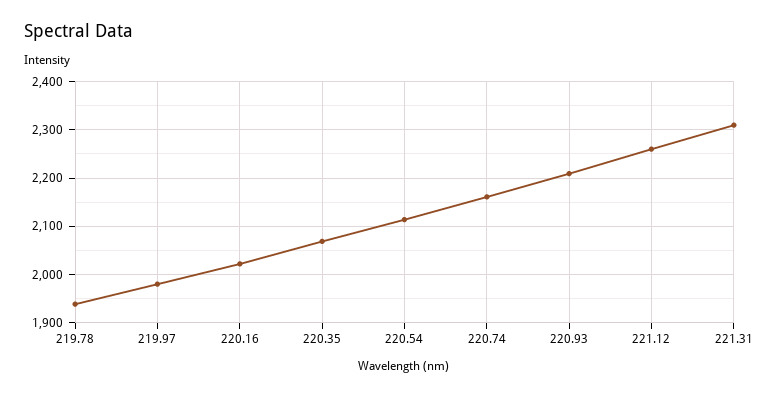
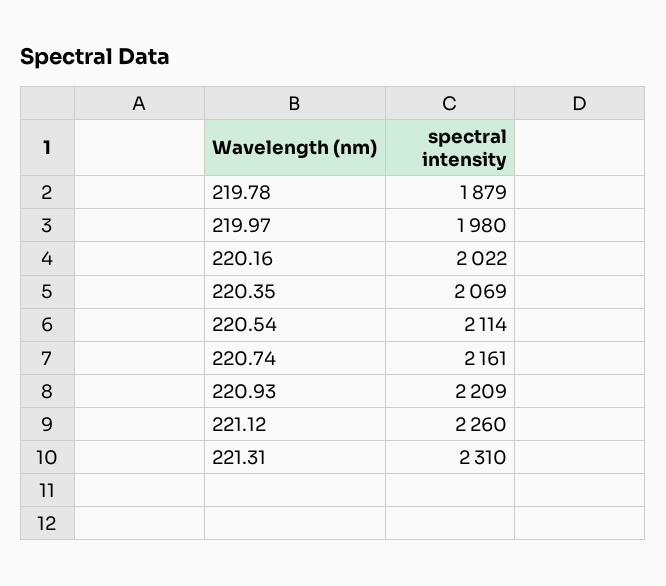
219.78: 1940 -> 1879

